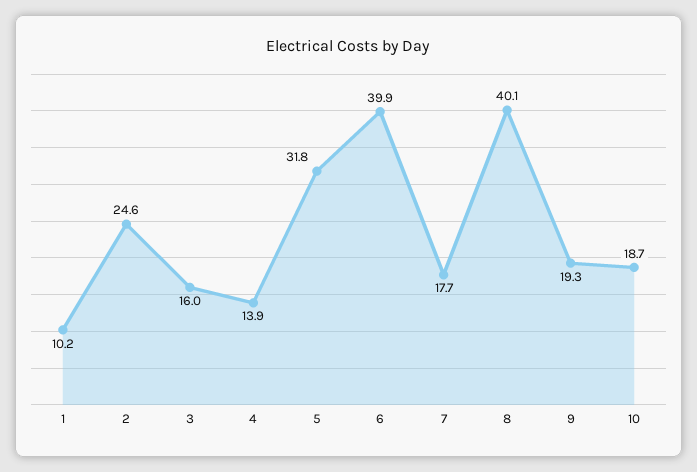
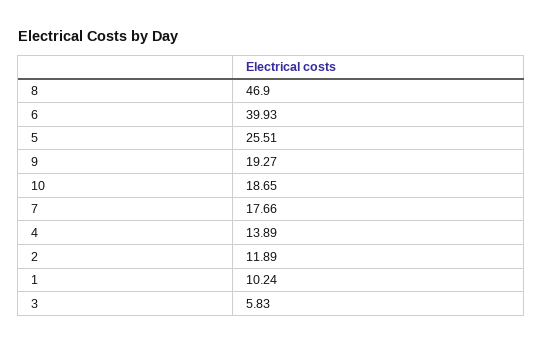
2: 24.6 -> 11.89
3: 16 -> 5.83
5: 31.8 -> 25.51
8: 40.1 -> 46.9

